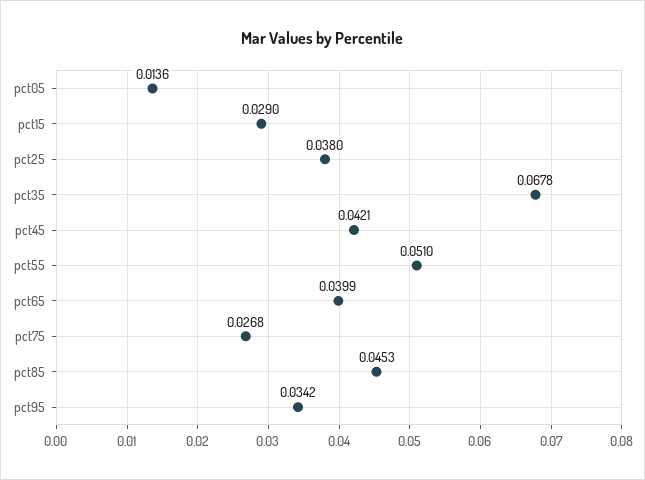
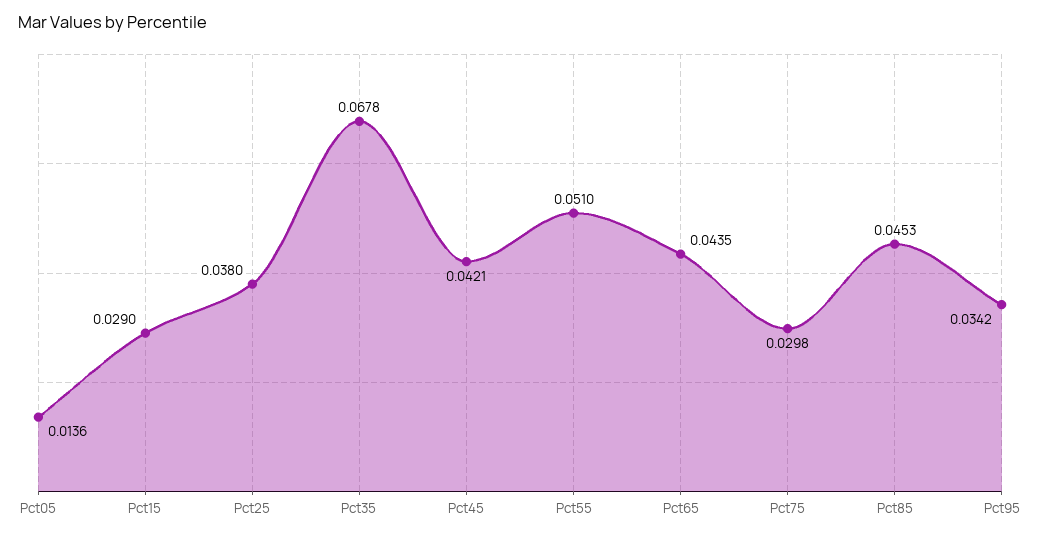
pct65: 0.0399 -> 0.0435
pct75: 0.0268 -> 0.0298

